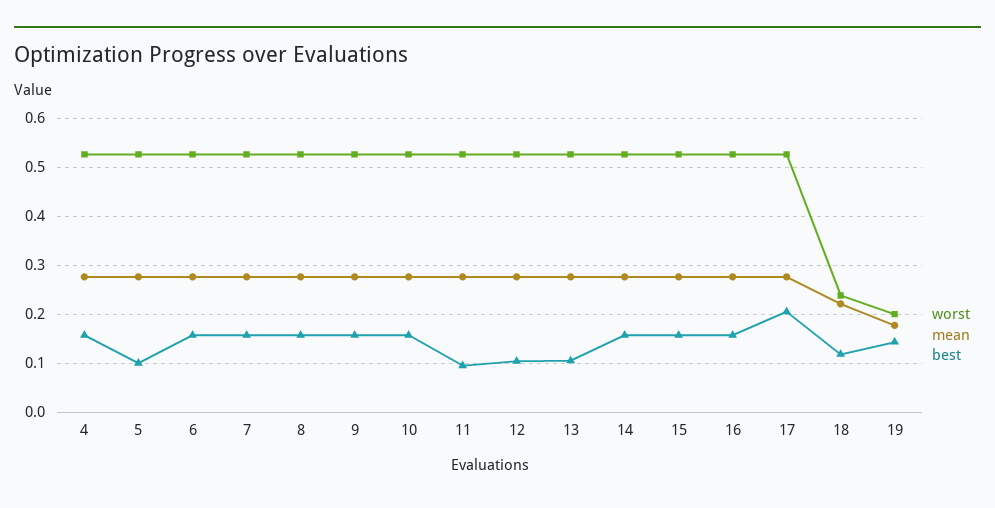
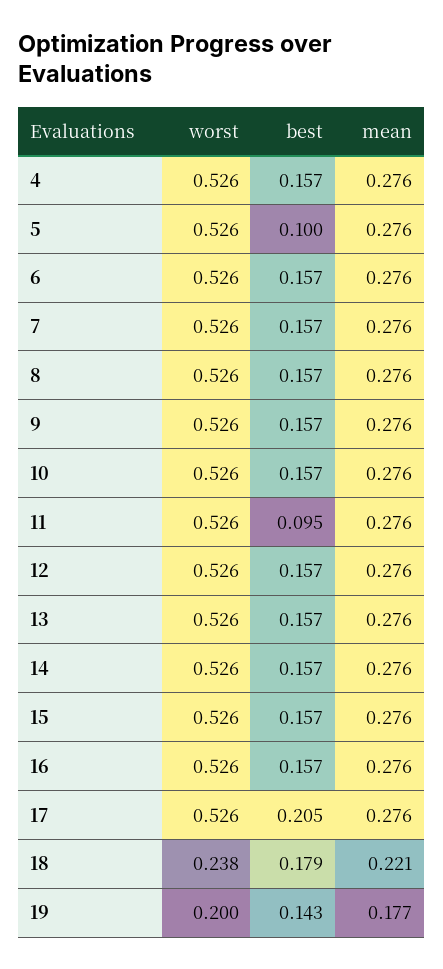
best, 12: 0.1 -> 0.157
best, 13: 0.1 -> 0.157
best, 18: 0.12 -> 0.179

